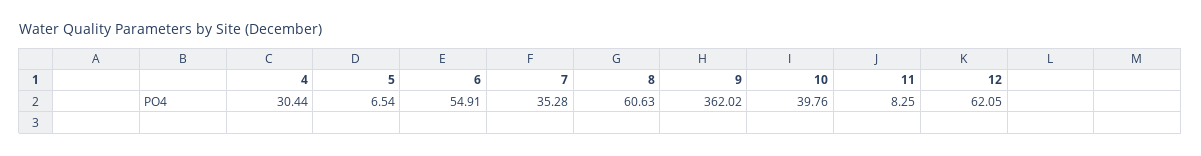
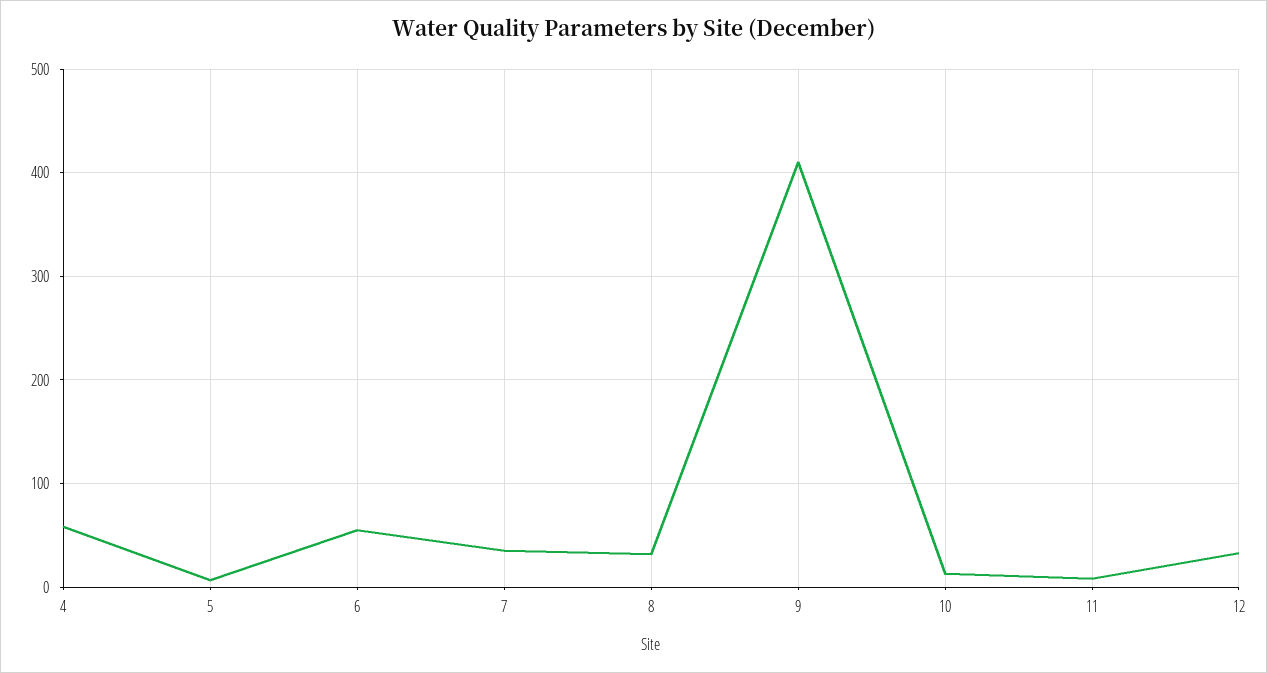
4: 30.44 -> 60
8: 60.63 -> 30
9: 362.02 -> 410
10: 39.76 -> 10
12: 62.05 -> 30

